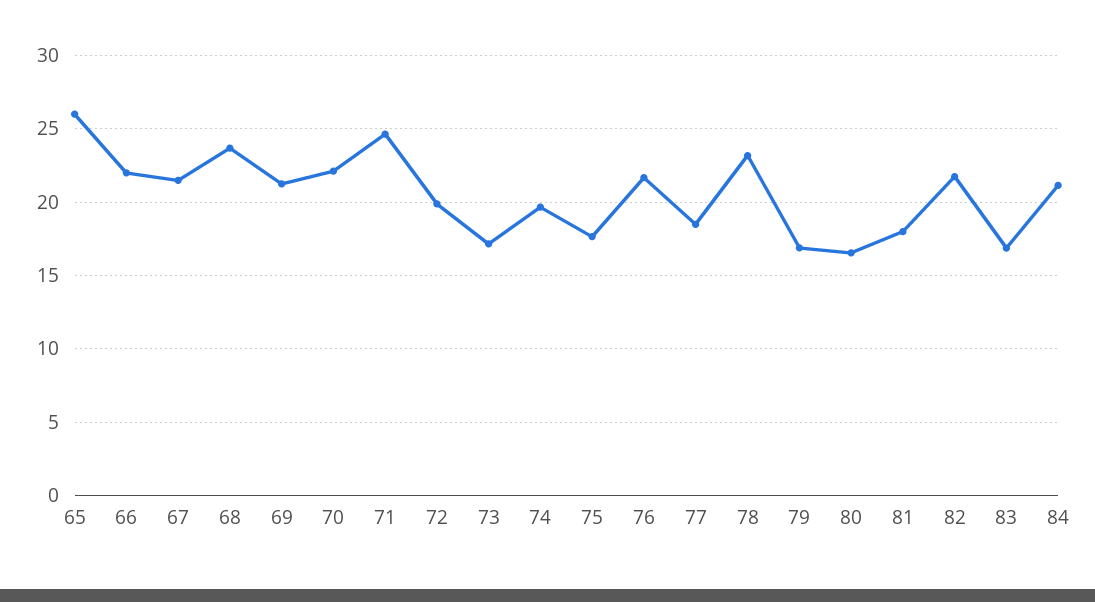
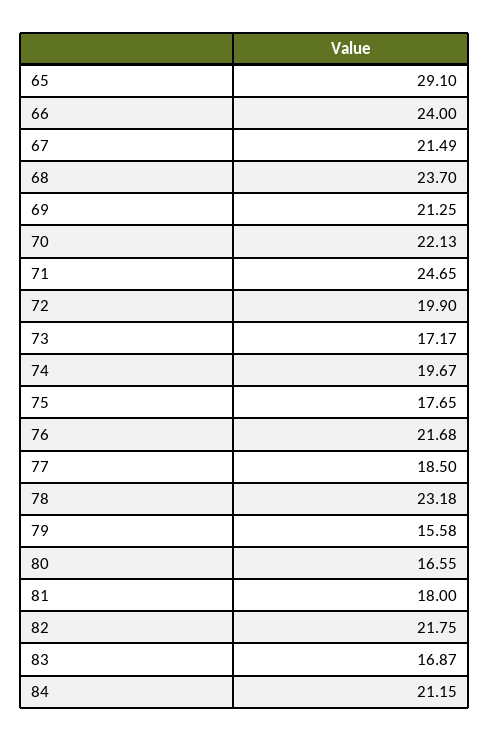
65: 26 -> 29.1
66: 22 -> 24
79: 17 -> 15.58

